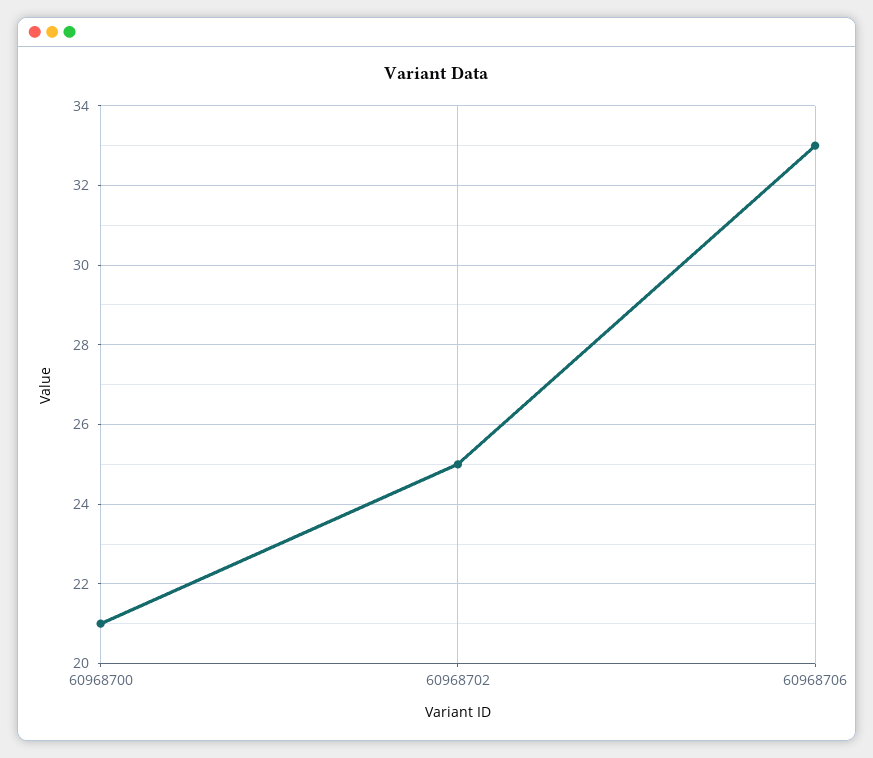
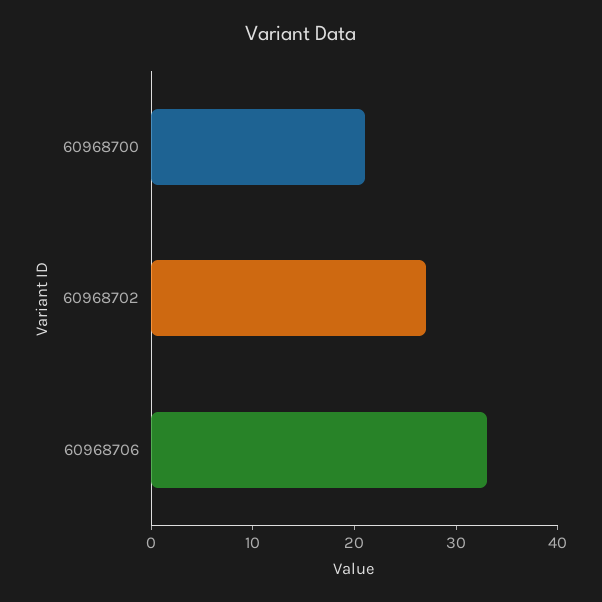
60968702: 25 -> 27

